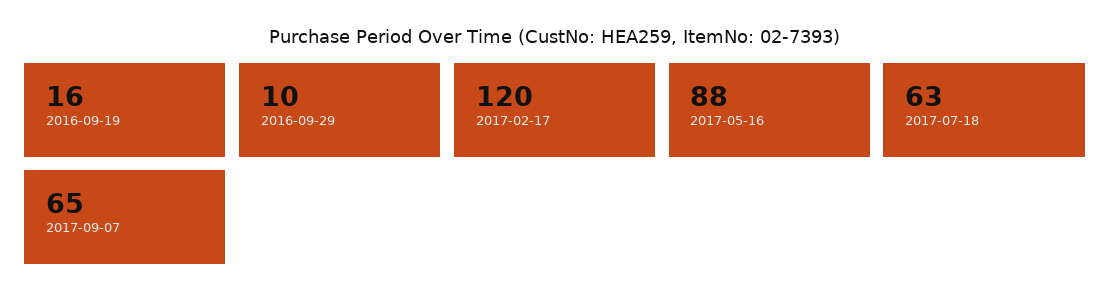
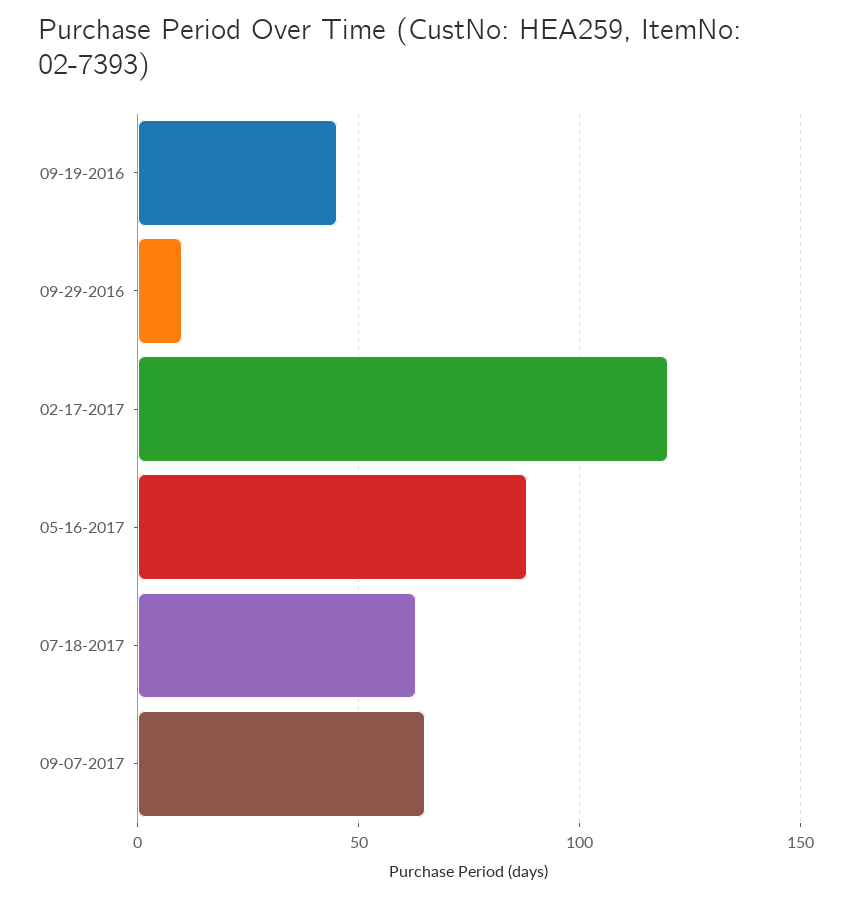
2016-09-19: 16 -> 45

